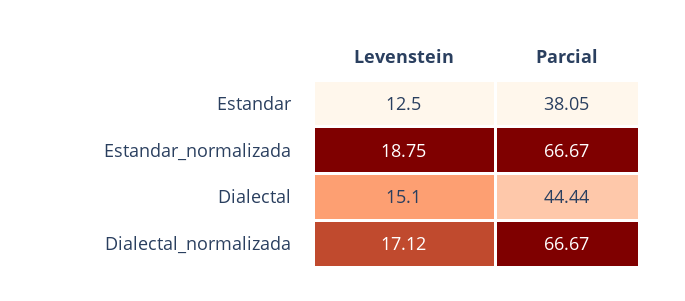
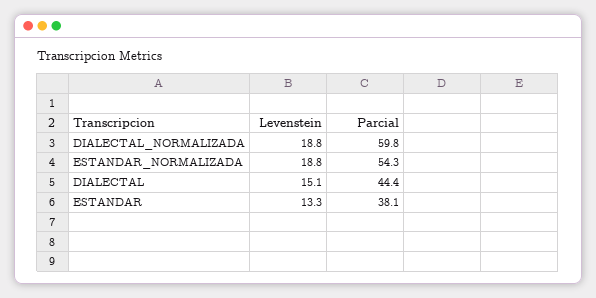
Levenstein, Estandar: 12.5 -> 13.3
Parcial, Estandar_normalizada: 66.67 -> 54.3
Levenstein, Dialectal_normalizada: 17.12 -> 18.8
Parcial, Dialectal_normalizada: 66.67 -> 59.8

